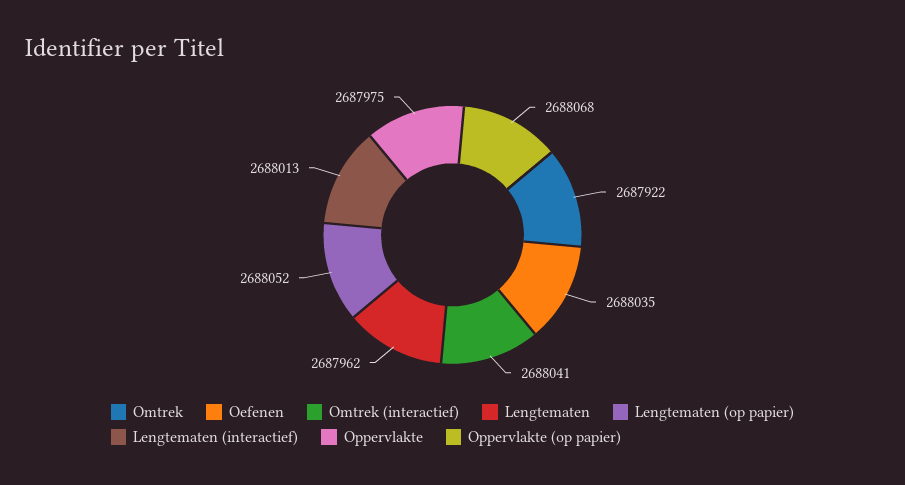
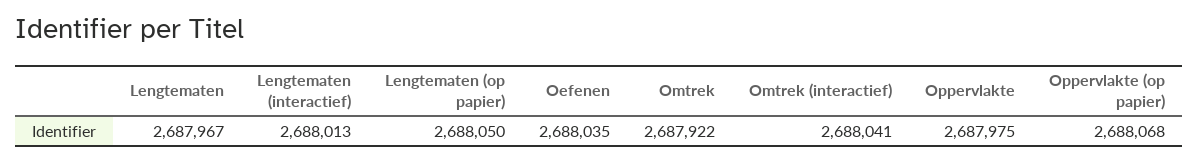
Lengtematen: 2687962 -> 2687967
Lengtematen (op papier): 2688052 -> 2688050

